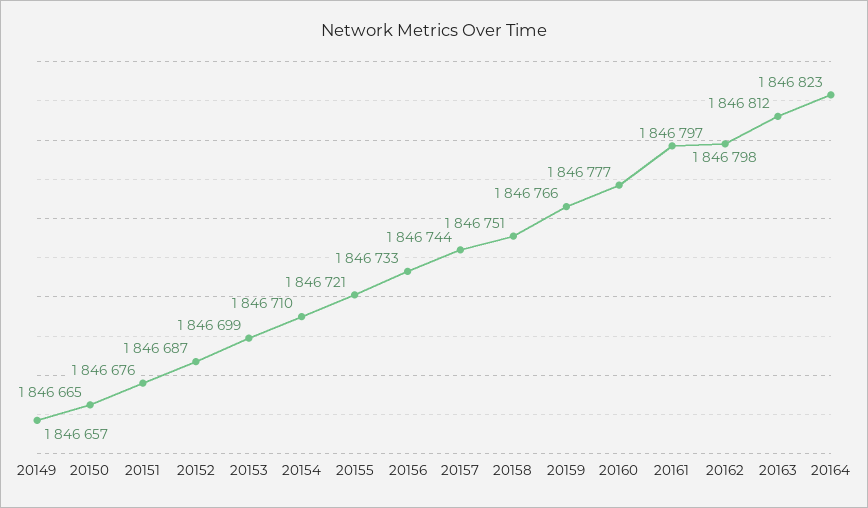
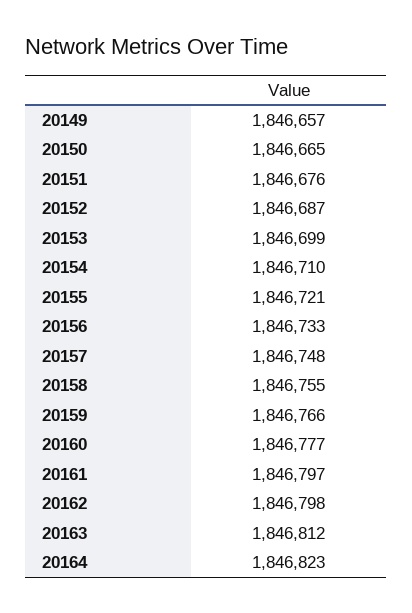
20157: 1846744 -> 1846748
20158: 1846751 -> 1846755

